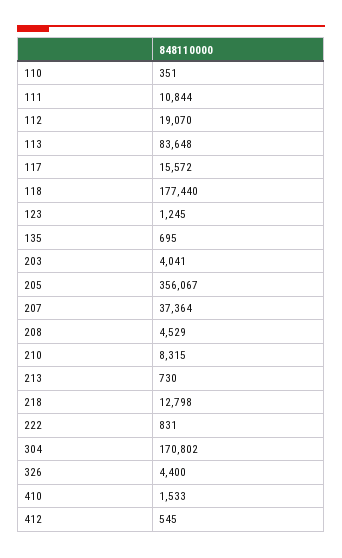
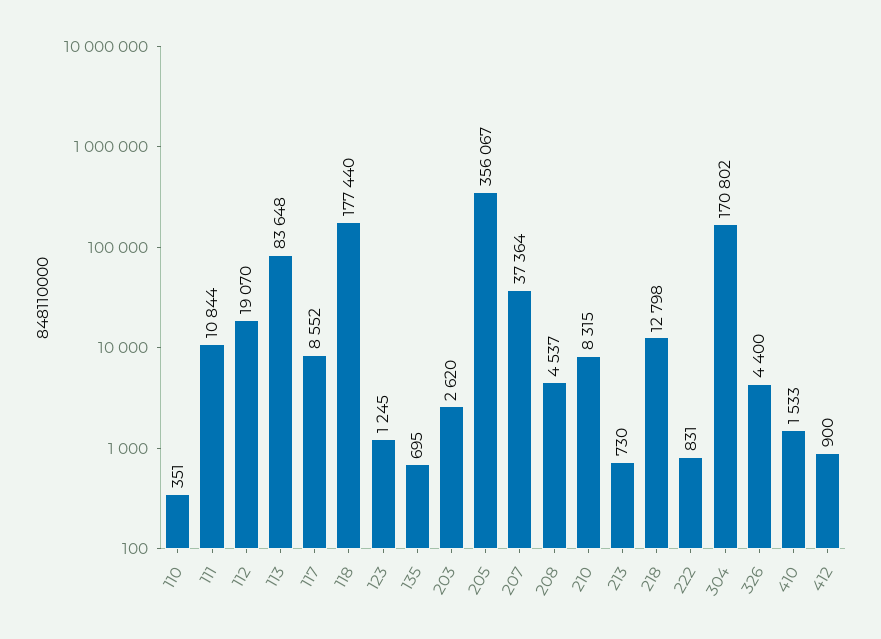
117: 15572 -> 8552
203: 4041 -> 2620
208: 4529 -> 4537
412: 545 -> 900

